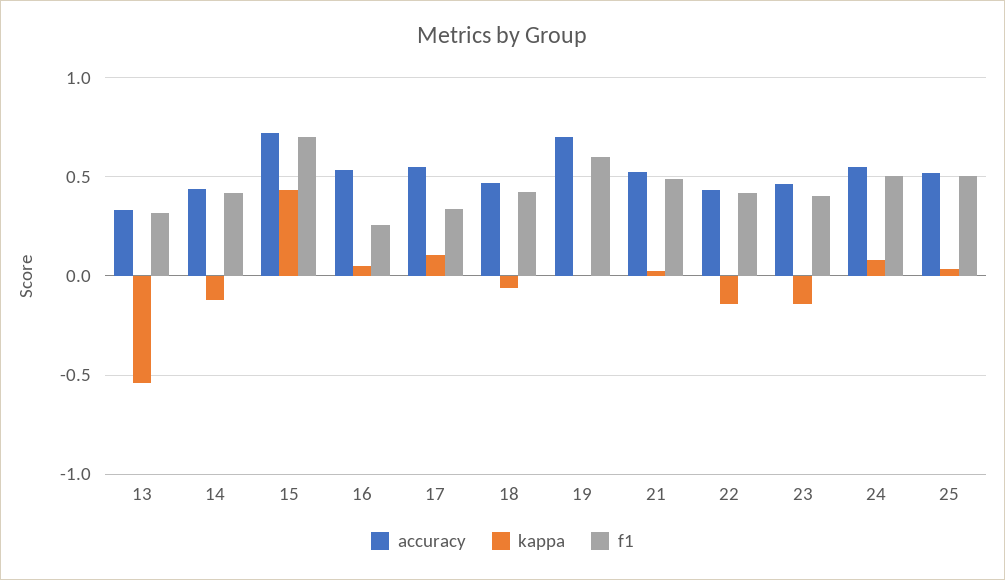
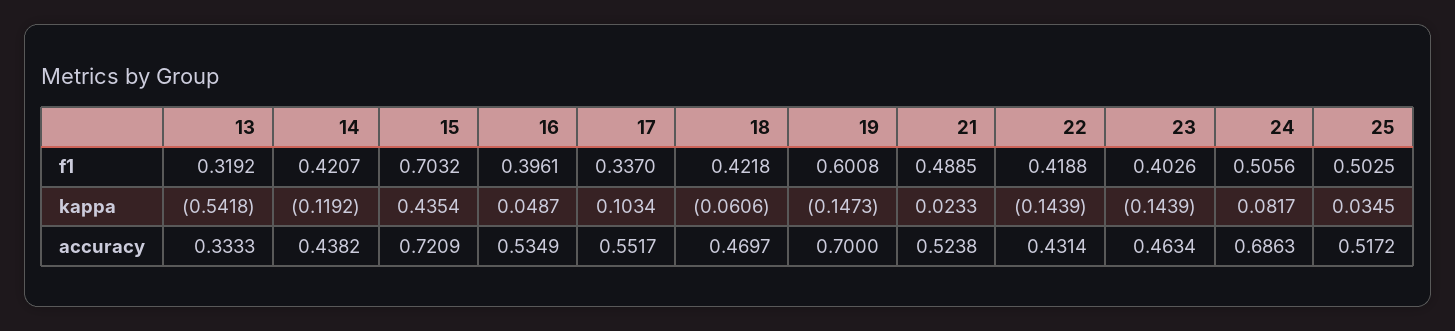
f1, 16: 0.25 -> 0.3961
kappa, 19: 0 -> -0.1473
accuracy, 24: 0.55 -> 0.6863

